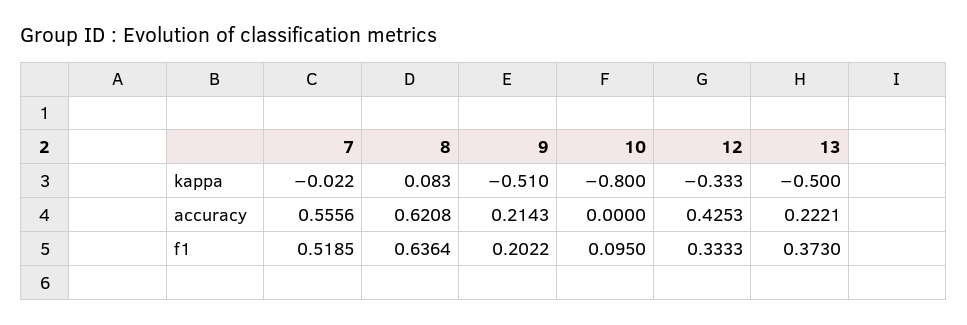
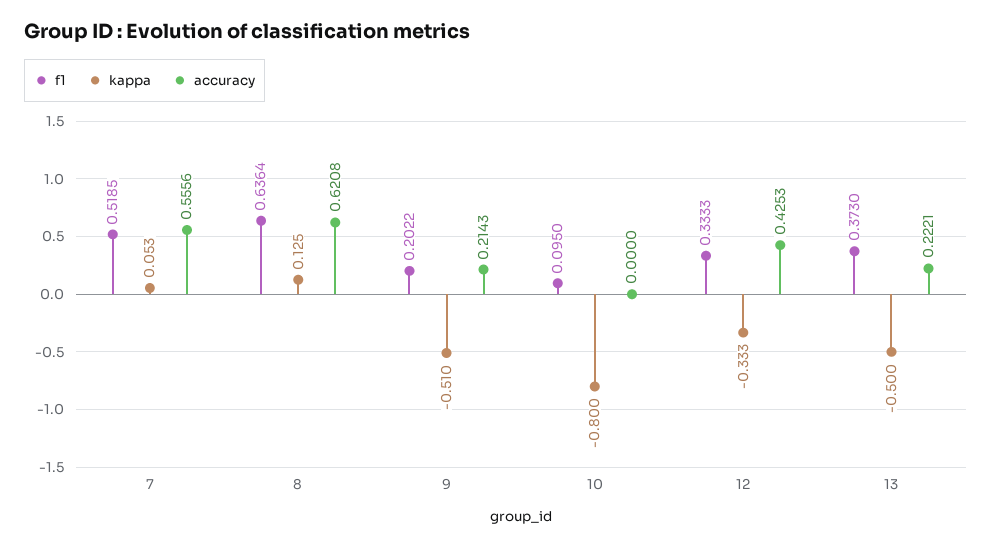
kappa, 7: -0.022 -> 0.053
kappa, 8: 0.083 -> 0.125

